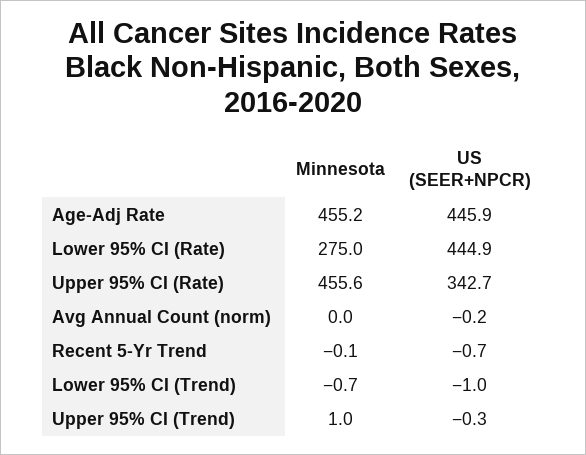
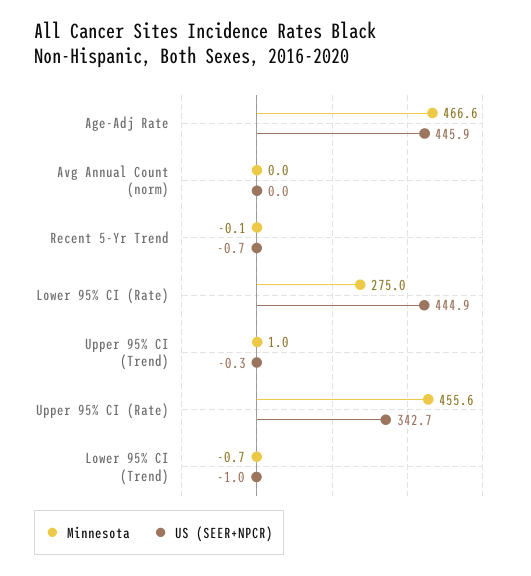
Minnesota, Age-Adj Rate: 455.2 -> 466.6
US (SEER+NPCR), Avg Annual Count (norm): -0.2 -> 0

